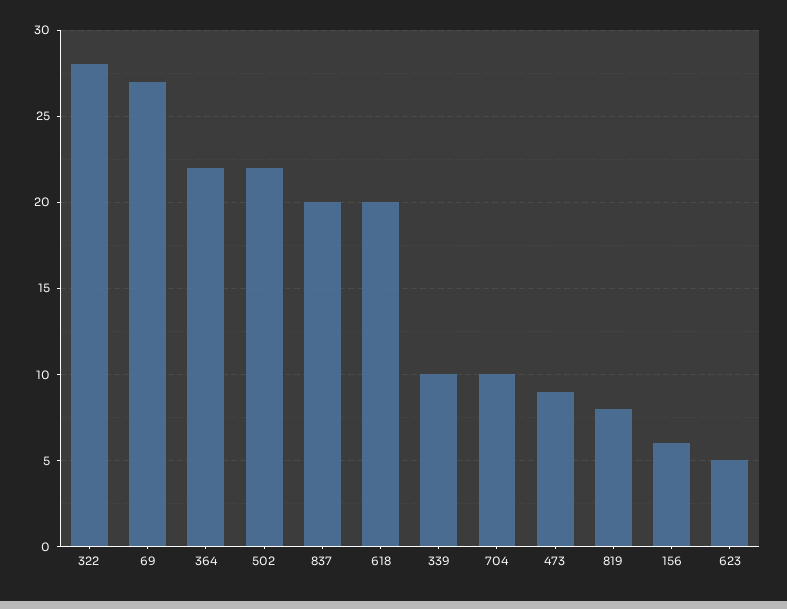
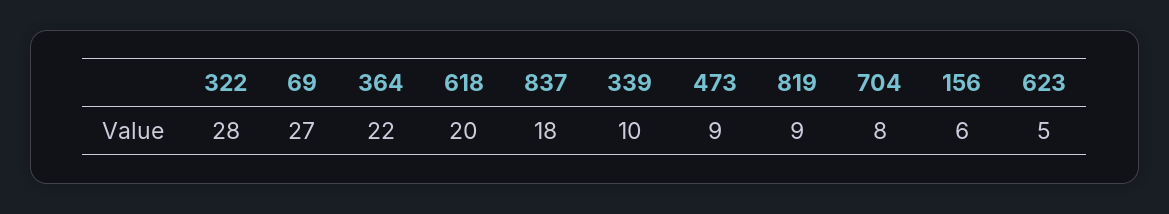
502: 22 -> none
837: 20 -> 18
704: 10 -> 8
819: 8 -> 9

